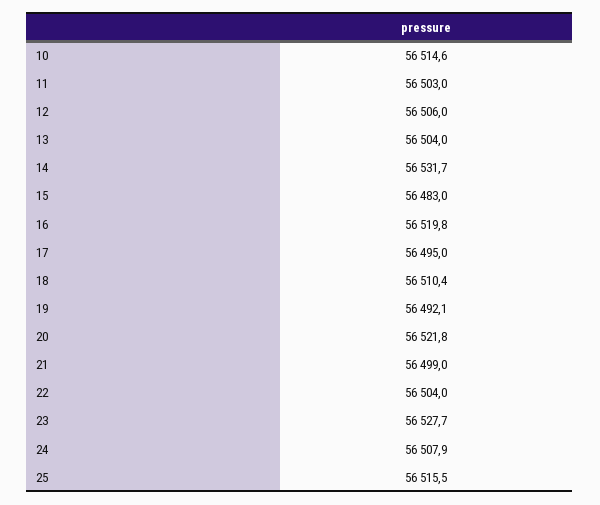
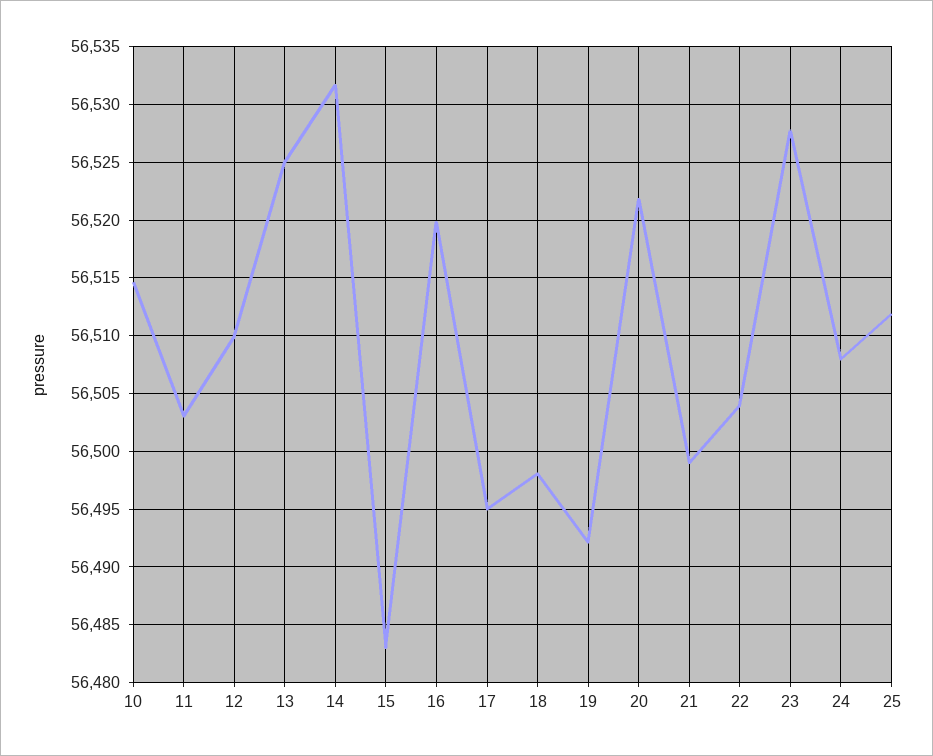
12: 56506 -> 56510
13: 56504 -> 56525
18: 56510.4 -> 56498
25: 56515.5 -> 56512

